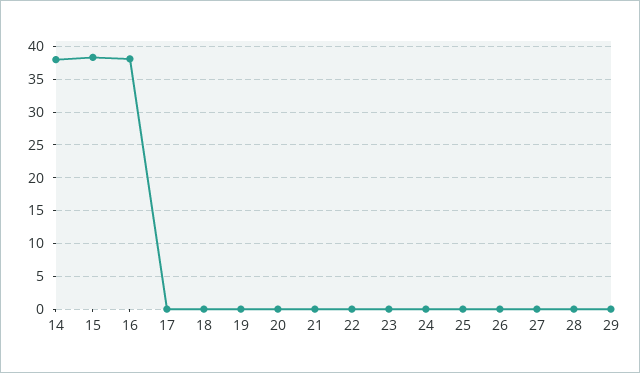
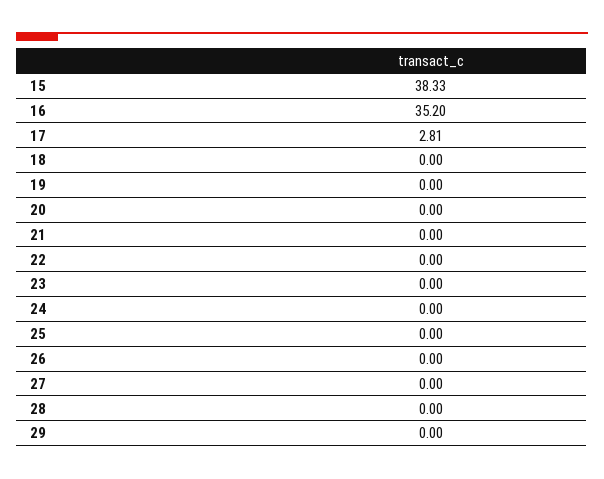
14: 38 -> none
16: 38 -> 35.2
17: 0 -> 2.81

